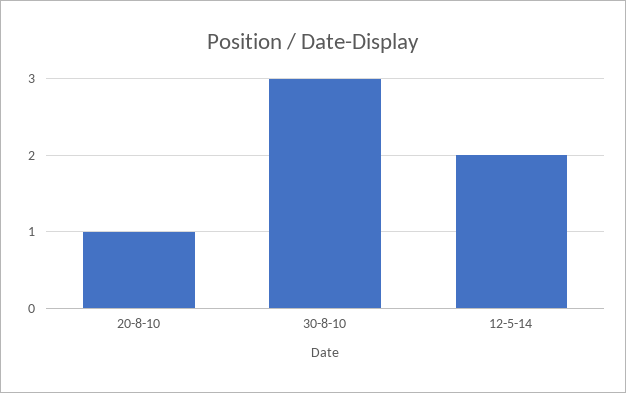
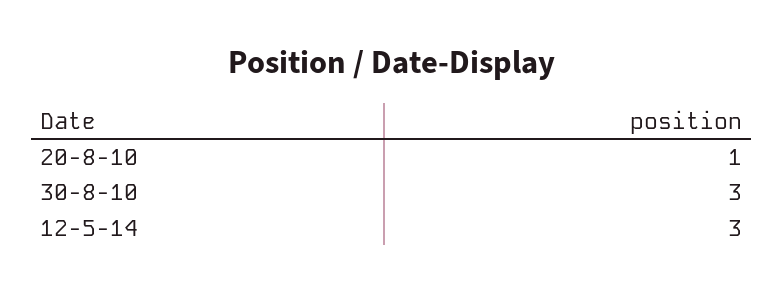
12-5-14: 2 -> 3

